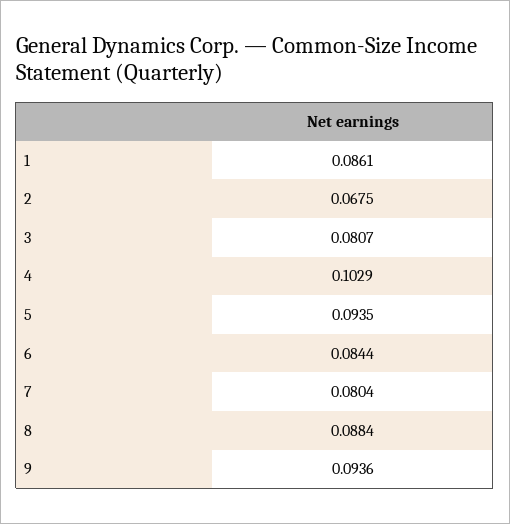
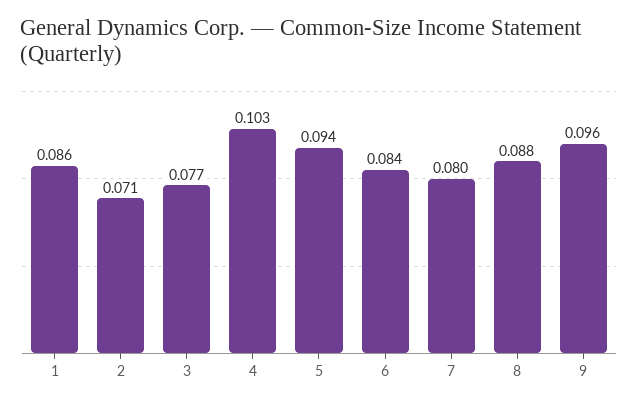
2: 0.0675 -> 0.071
3: 0.0807 -> 0.077
9: 0.0936 -> 0.096

